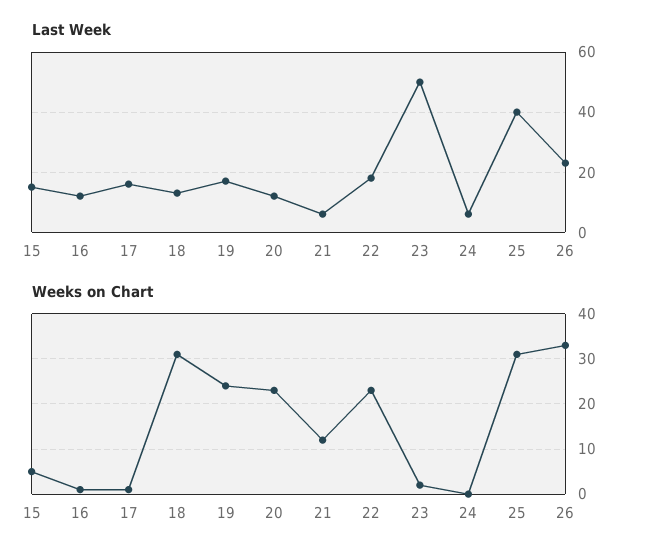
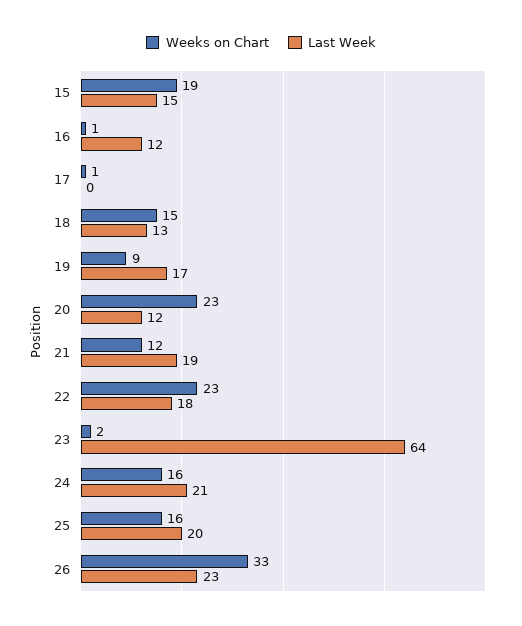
Last Week, 17: 15 -> 0
Last Week, 21: 5 -> 19
Last Week, 23: 50 -> 64
Last Week, 24: 5 -> 21
Last Week, 25: 40 -> 20
Weeks on Chart, 15: 5 -> 19
Weeks on Chart, 18: 30 -> 15
Weeks on Chart, 19: 25 -> 9
Weeks on Chart, 24: 0 -> 16
Weeks on Chart, 25: 30 -> 16

